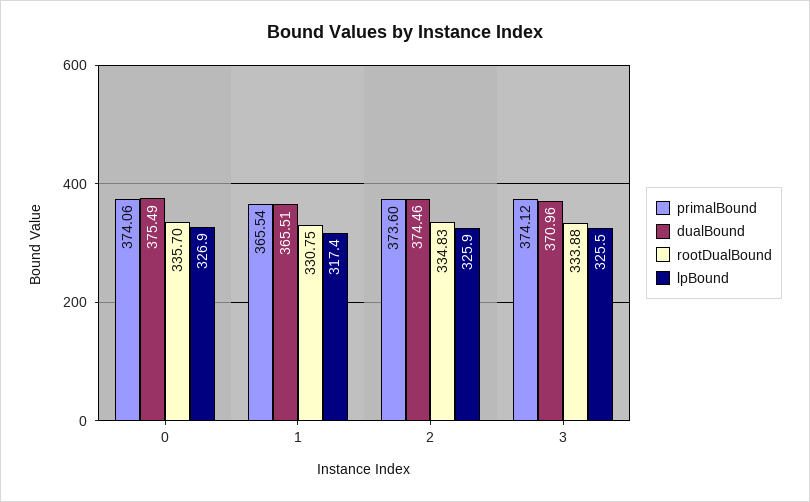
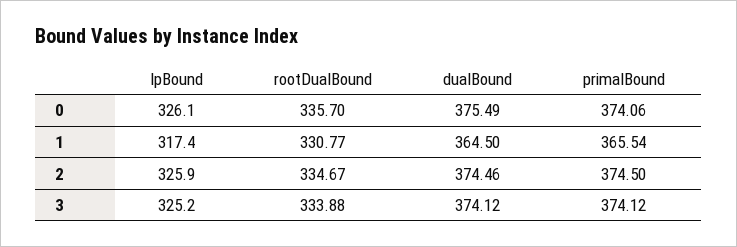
lpBound, 0: 326.9 -> 326.1
dualBound, 1: 365.51 -> 364.5
rootDualBound, 1: 330.75 -> 330.77
primalBound, 2: 373.6 -> 374.5
rootDualBound, 2: 334.83 -> 334.67
dualBound, 3: 370.96 -> 374.12
lpBound, 3: 325.5 -> 325.2

